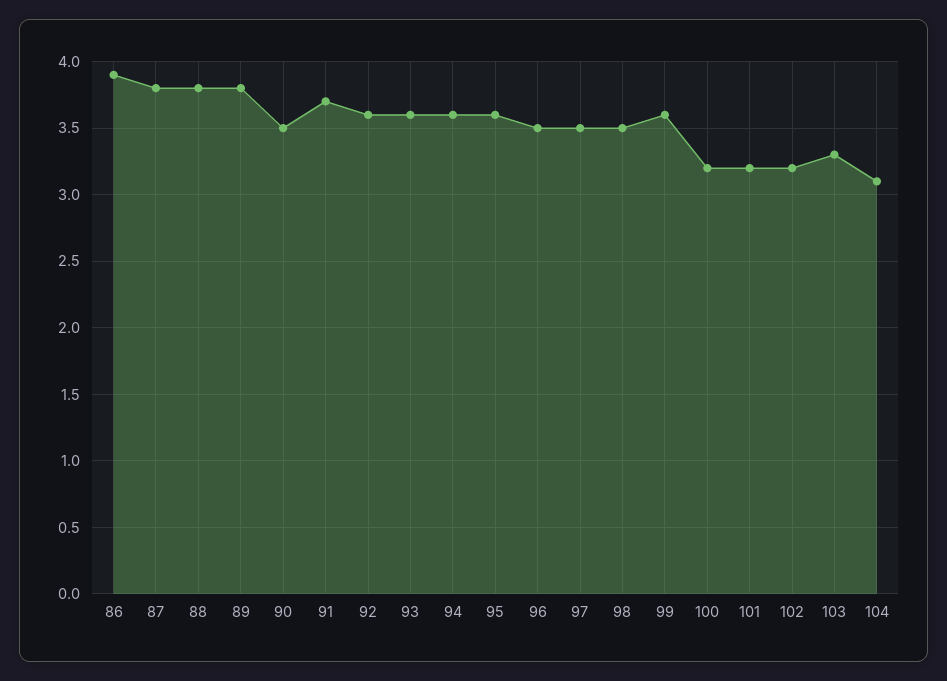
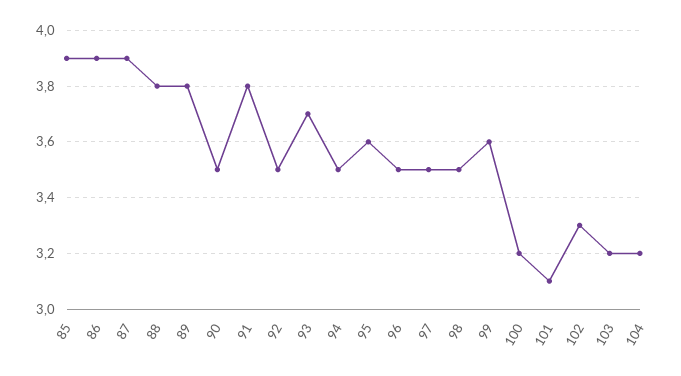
87: 3.8 -> 3.9
91: 3.7 -> 3.8
92: 3.6 -> 3.5
93: 3.6 -> 3.7
94: 3.6 -> 3.5
101: 3.2 -> 3.1
102: 3.2 -> 3.3
103: 3.3 -> 3.2
104: 3.1 -> 3.2
85: none -> 3.9

